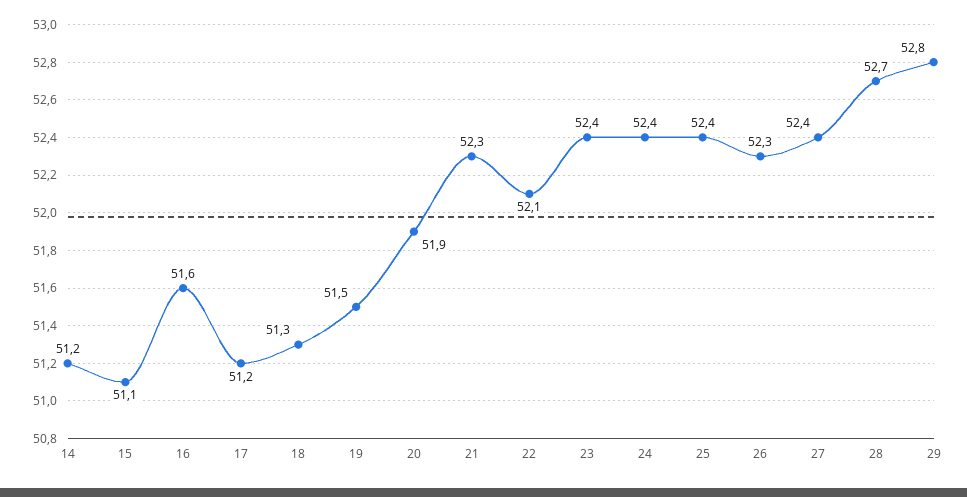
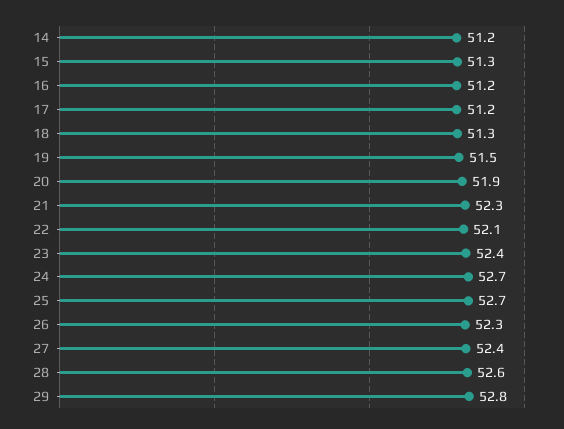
15: 51.1 -> 51.3
16: 51.6 -> 51.2
24: 52.4 -> 52.7
25: 52.4 -> 52.7
28: 52.7 -> 52.6

